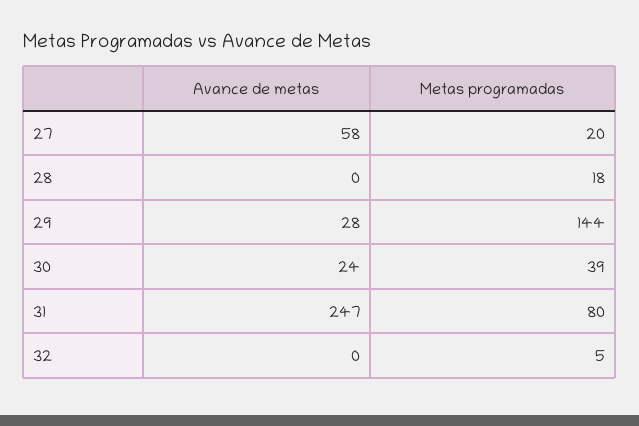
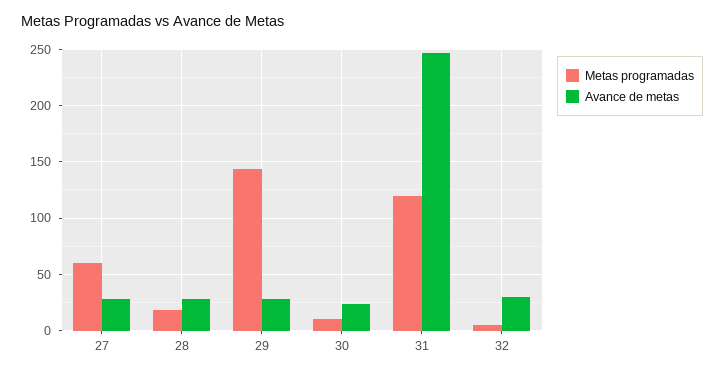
Avance de metas, 27: 58 -> 30
Metas programadas, 27: 20 -> 60
Avance de metas, 28: 0 -> 30
Metas programadas, 30: 39 -> 10
Metas programadas, 31: 80 -> 120
Avance de metas, 32: 0 -> 30

